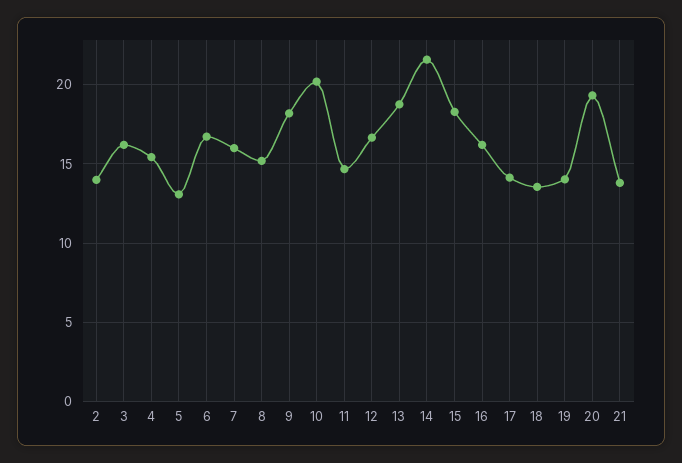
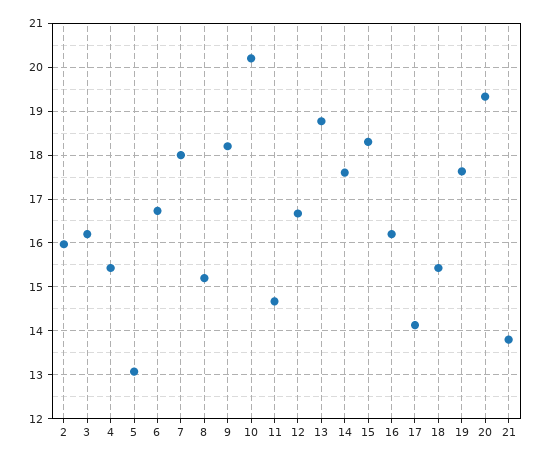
2: 14 -> 16
7: 16 -> 18
14: 21.5 -> 17.6
18: 13.5 -> 15.4
19: 14 -> 17.6

